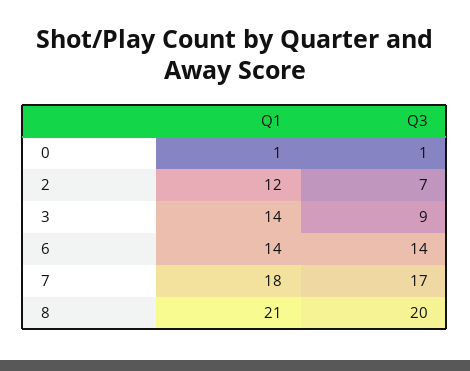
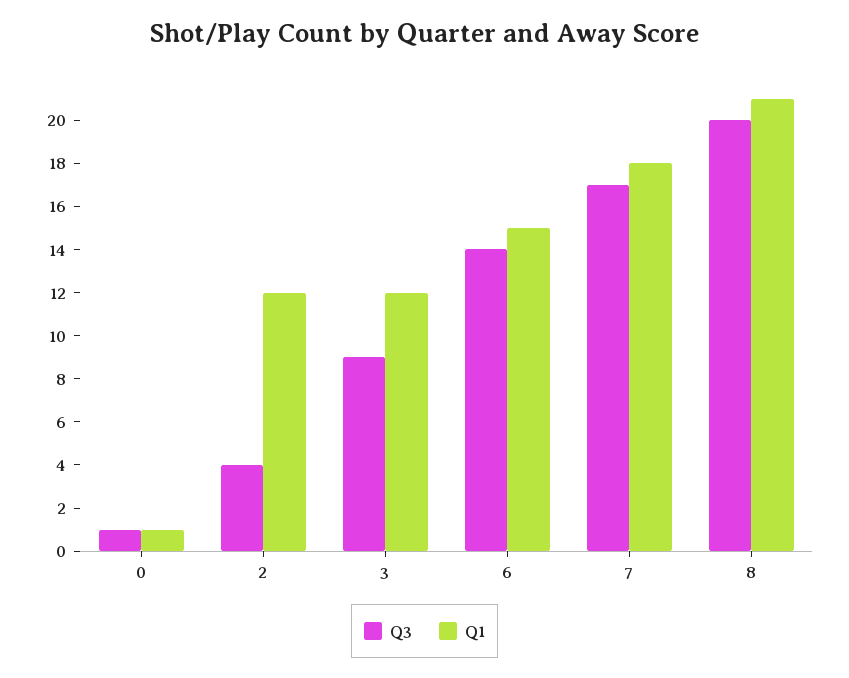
Q3, 2: 7 -> 4
Q1, 3: 14 -> 12
Q1, 6: 14 -> 15

